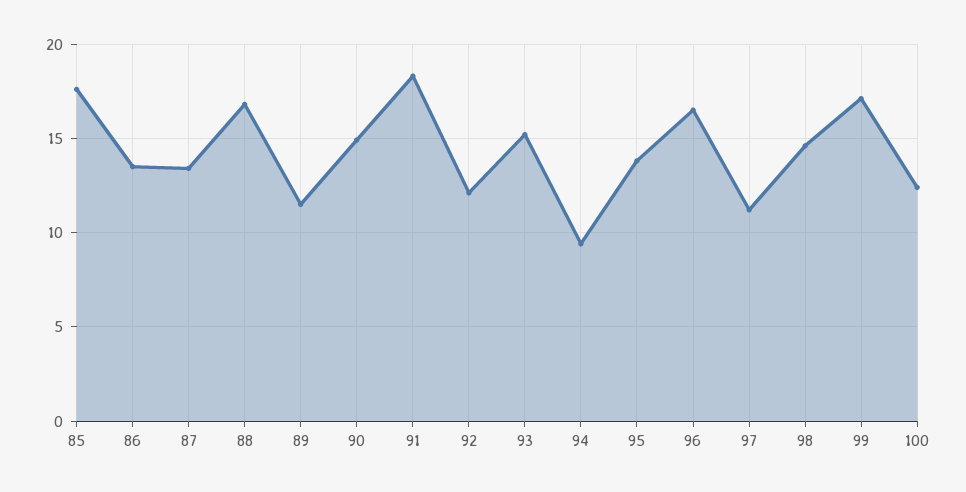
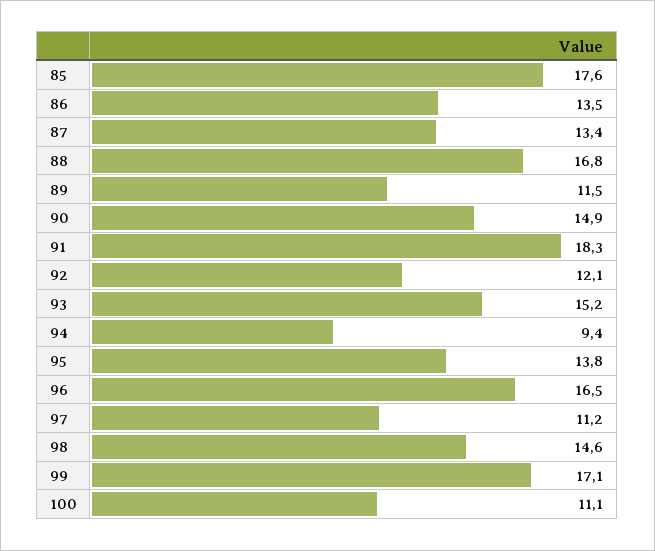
100: 12.5 -> 11.1

